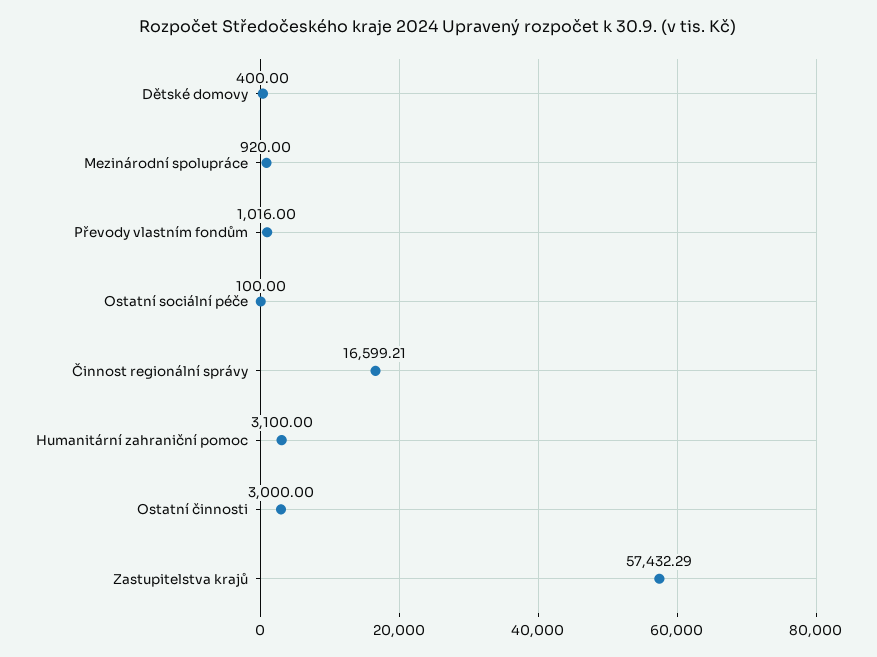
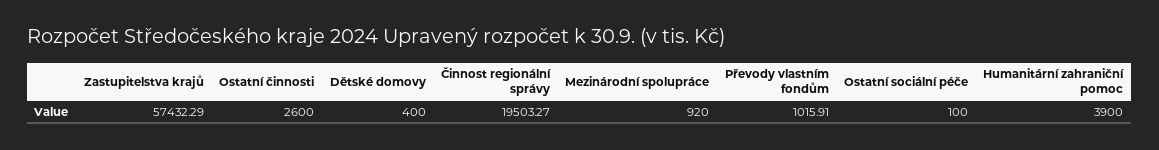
Převody vlastním fondům: 1016 -> 1015.91
Činnost regionální správy: 16599.21 -> 19503.27
Humanitární zahraniční pomoc: 3100 -> 3900
Ostatní činnosti: 3000 -> 2600

